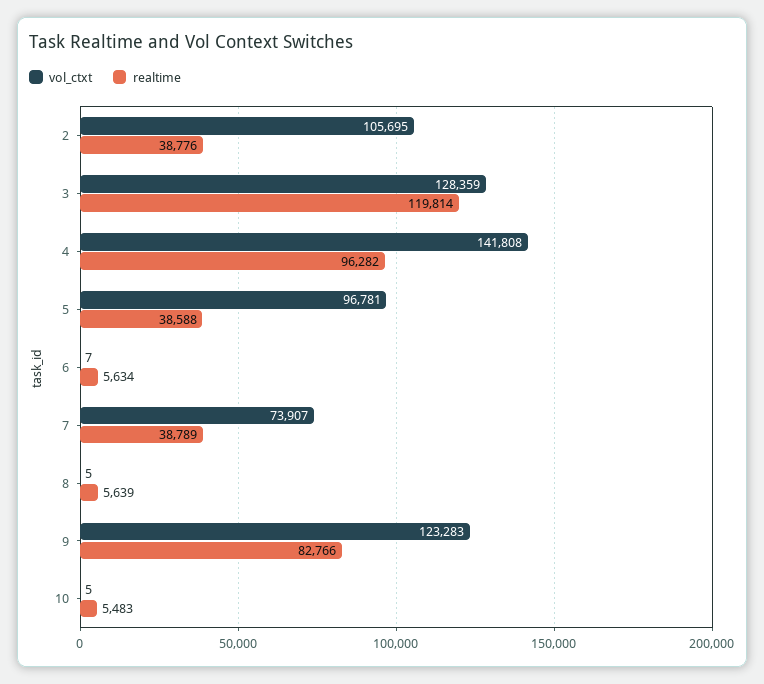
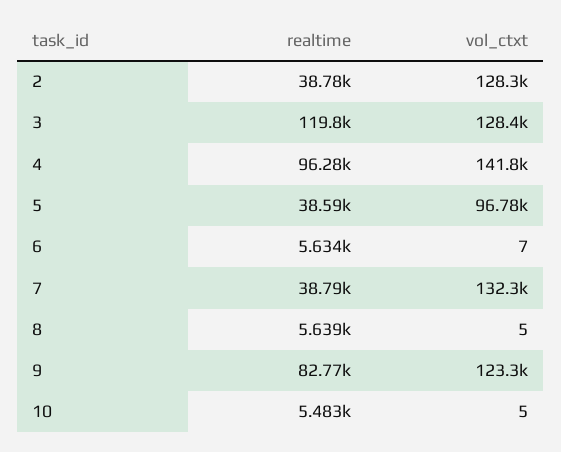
vol_ctxt, 2: 105695 -> 128300
vol_ctxt, 7: 73907 -> 132300

